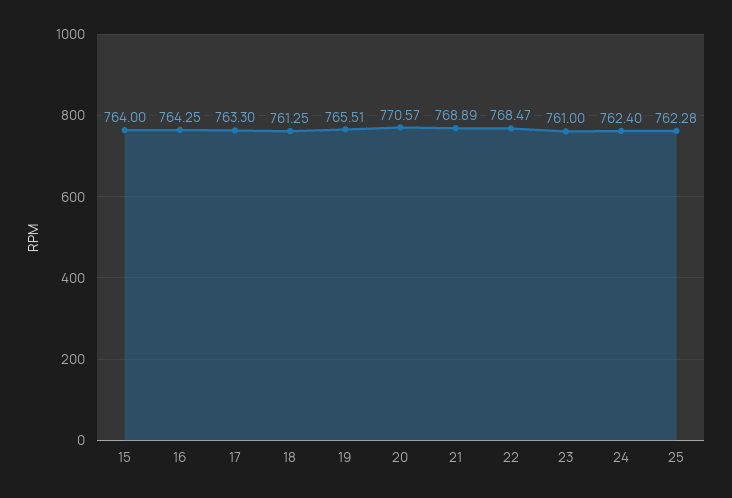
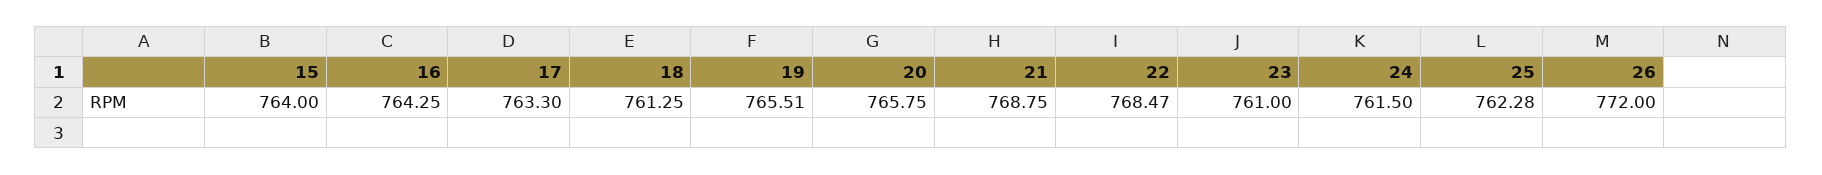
20: 770.57 -> 765.75
21: 768.89 -> 768.75
24: 762.4 -> 761.5
26: none -> 772

